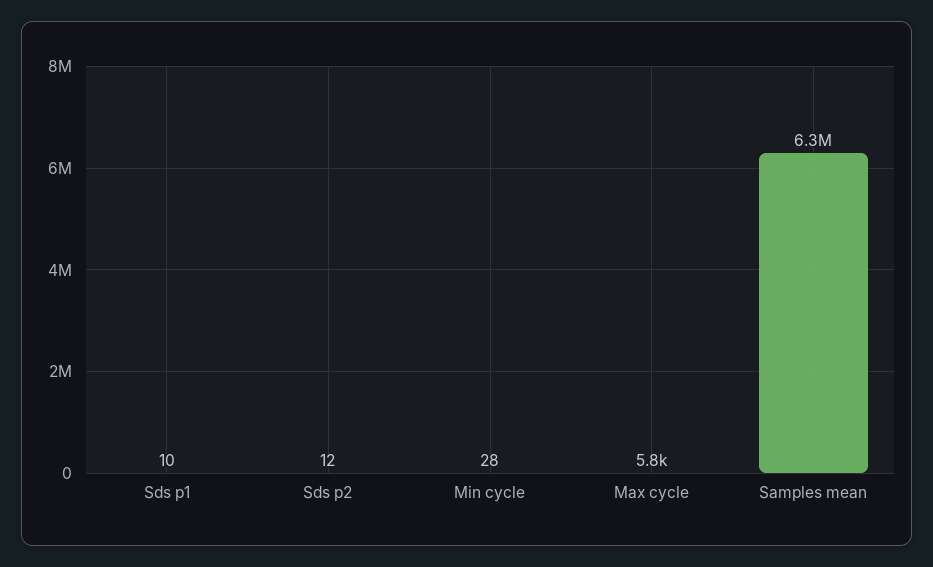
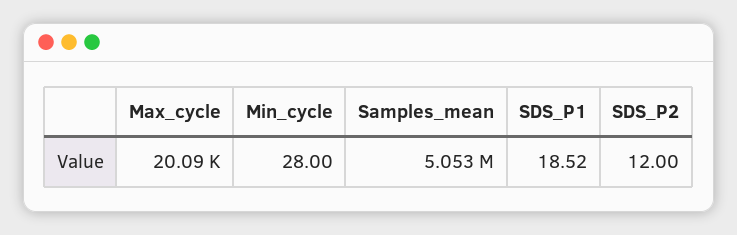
Sds p1: 10 -> 18.52
Max cycle: 5800 -> 20090
Samples mean: 6300000 -> 5053000

